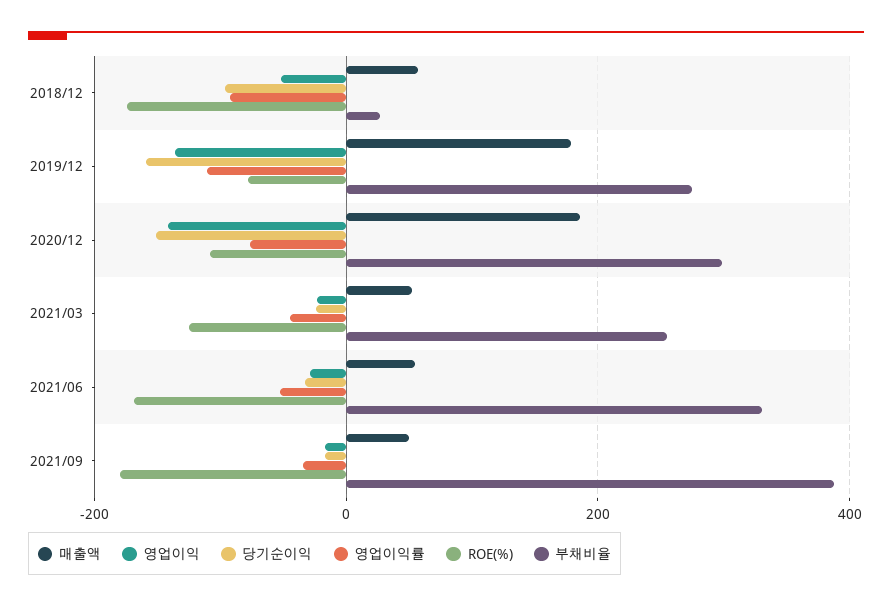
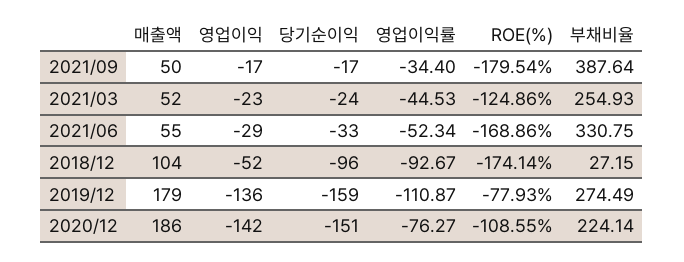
매출액, 2018/12: 60 -> 104
부채비율, 2020/12: 300 -> 224.14

